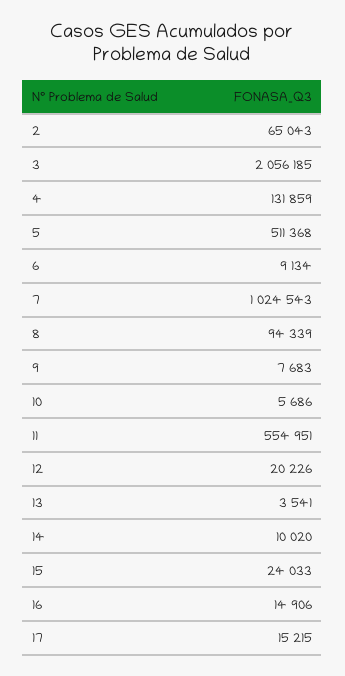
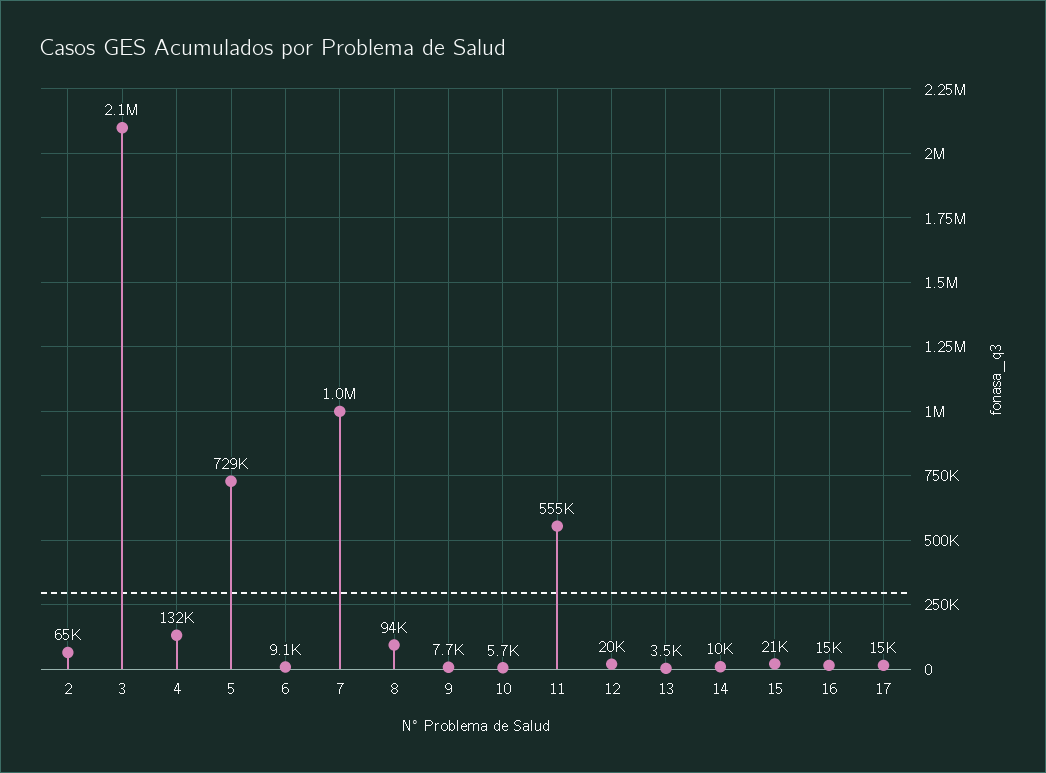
5: 511368 -> 729000
15: 24033 -> 21000

